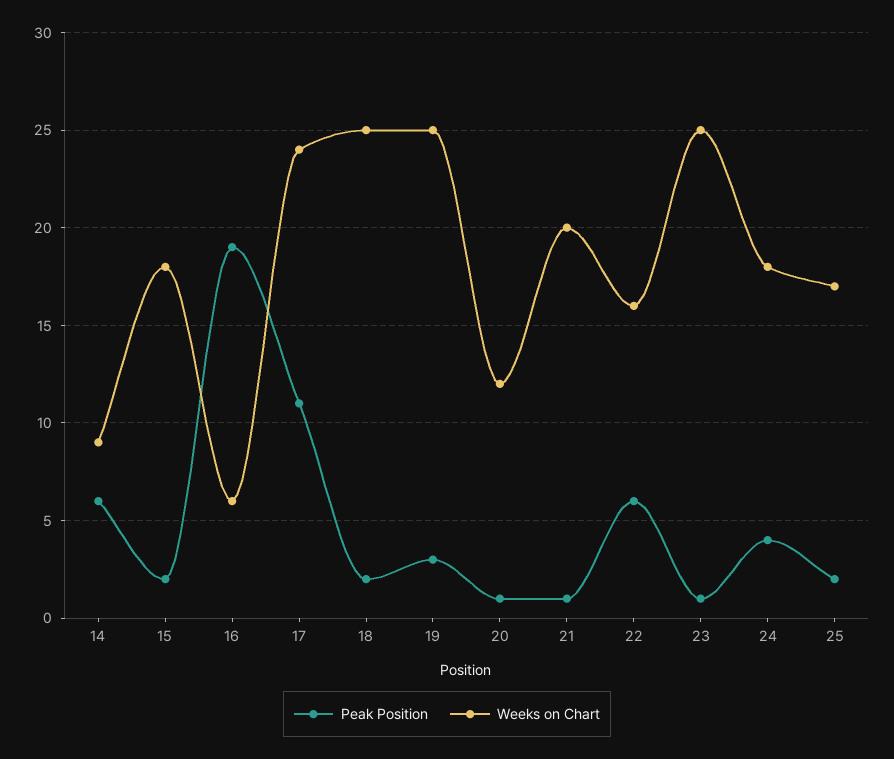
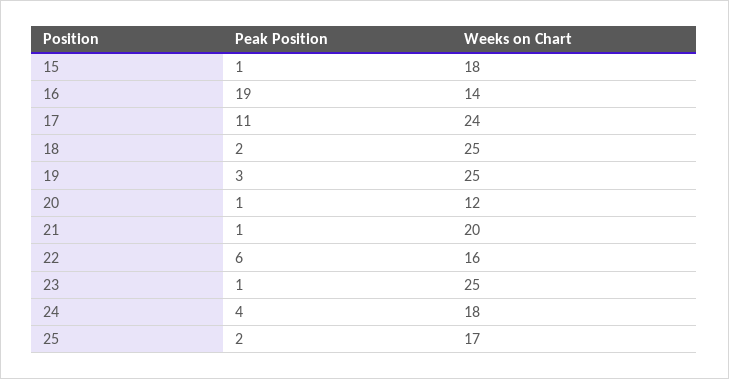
Peak Position, 14: 6 -> none
Weeks on Chart, 14: 9 -> none
Peak Position, 15: 2 -> 1
Weeks on Chart, 16: 6 -> 14

